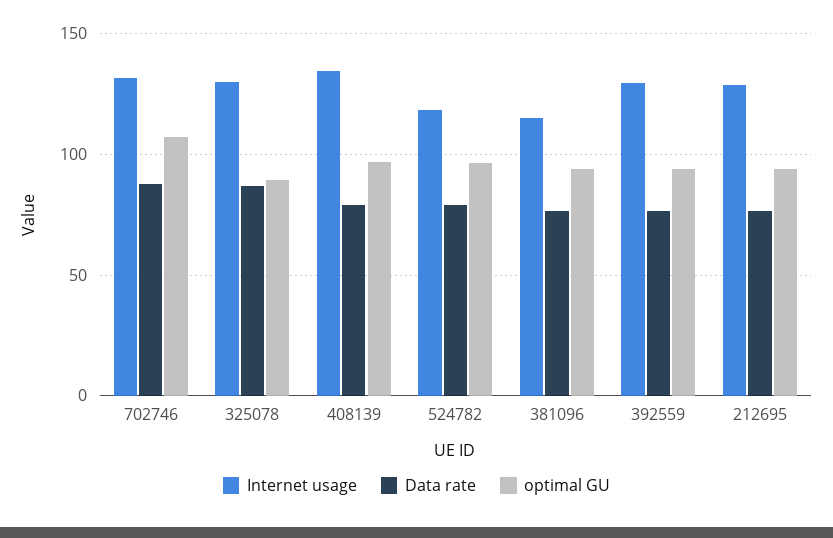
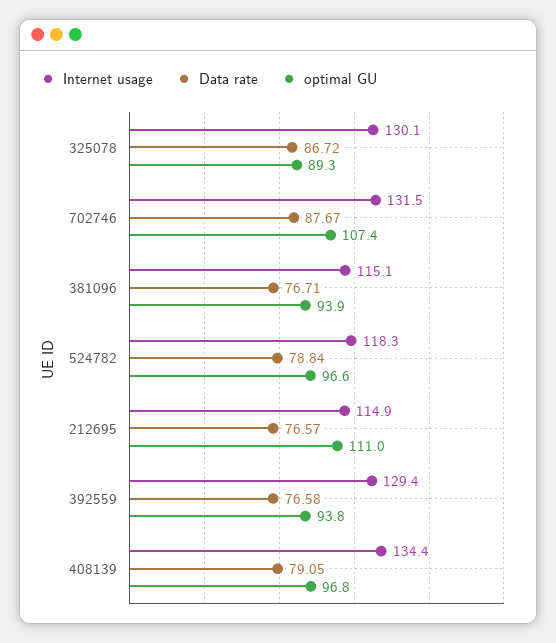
Internet usage, 212695: 130 -> 114.9
optimal GU, 212695: 95 -> 111

